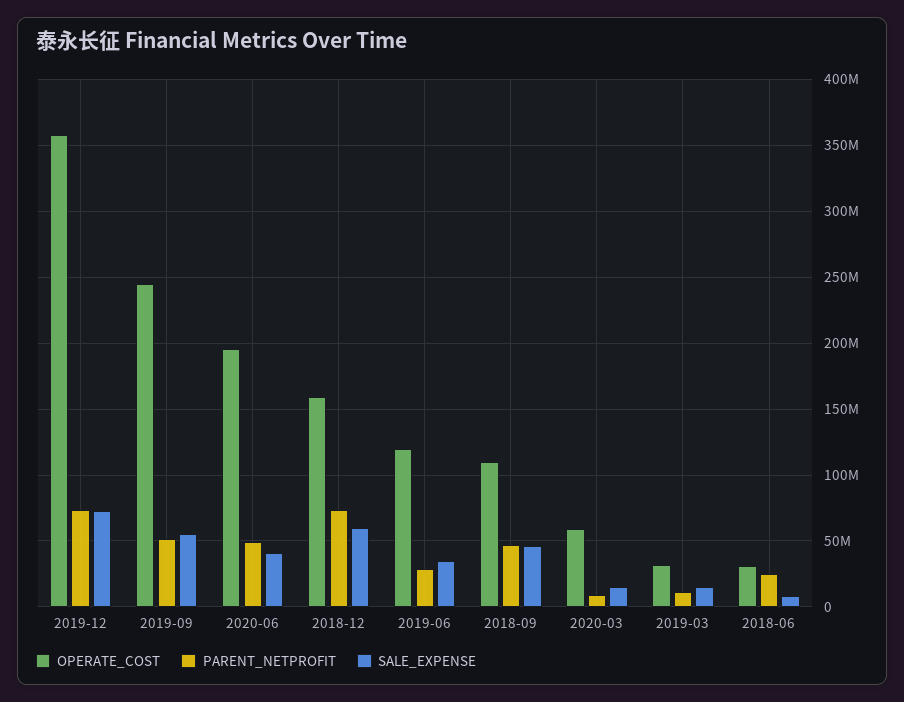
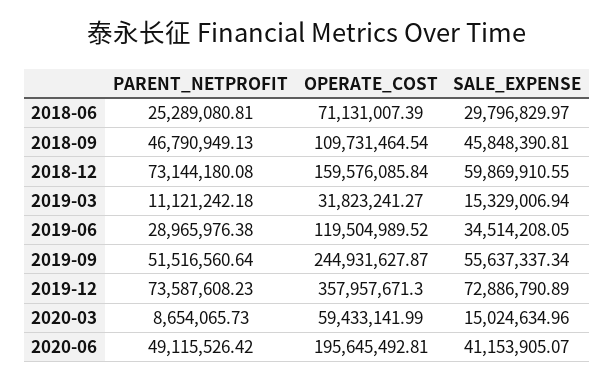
OPERATE_COST, 2018-06: 30000000 -> 71131007.39
SALE_EXPENSE, 2018-06: 10000000 -> 29796829.97

